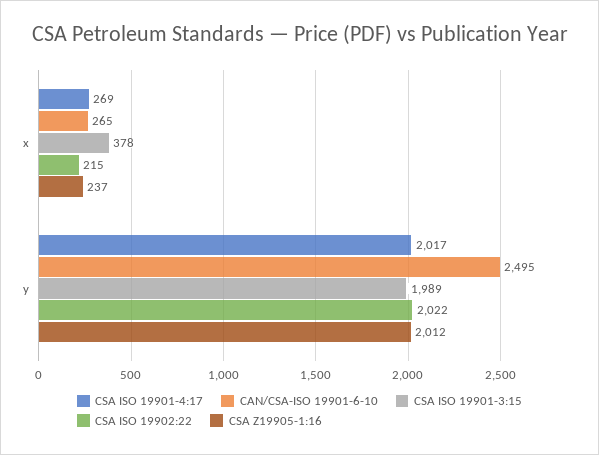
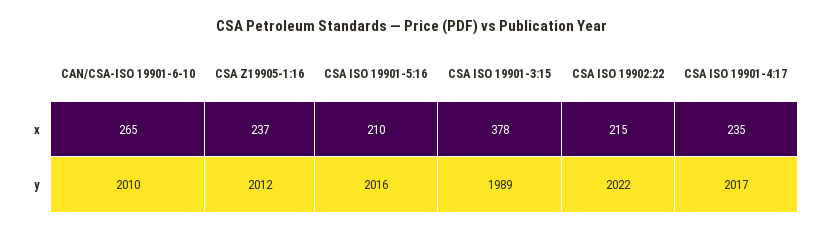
CSA ISO 19901-4:17, x: 269 -> 235
CAN/CSA-ISO 19901-6-10, y: 2495 -> 2010
CSA ISO 19901-5:16, x: none -> 210
CSA ISO 19901-5:16, y: none -> 2016

